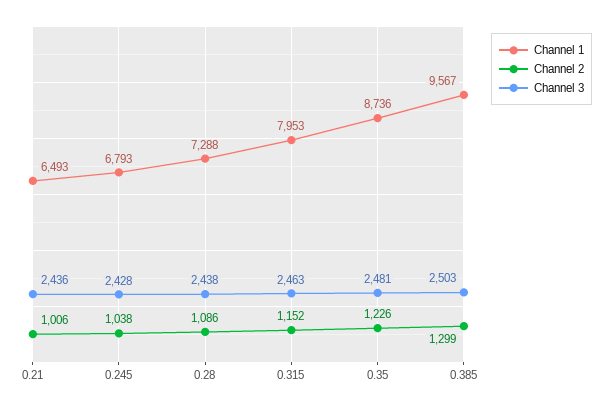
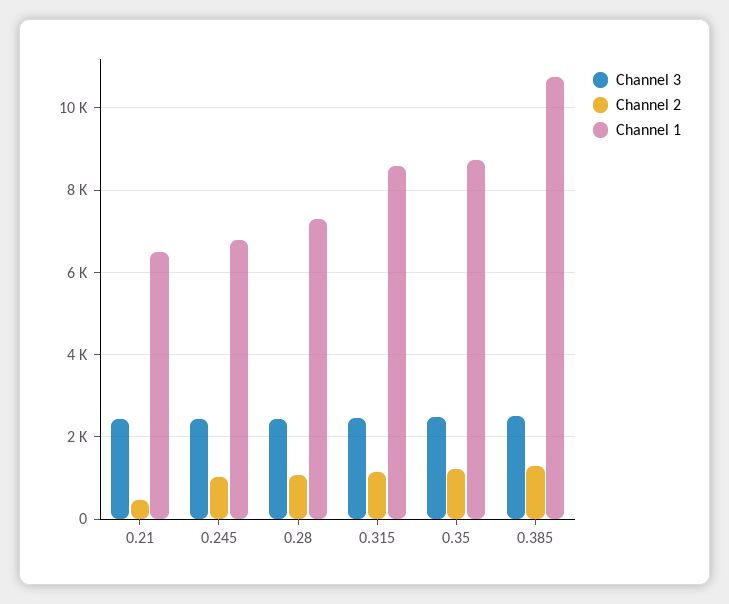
Channel 2, 0.21: 1006 -> 400
Channel 1, 0.315: 7953 -> 8600
Channel 1, 0.385: 9567 -> 10800

